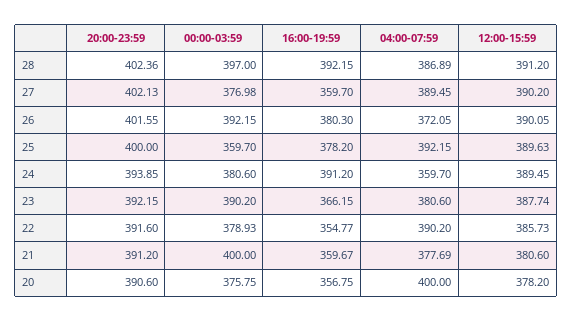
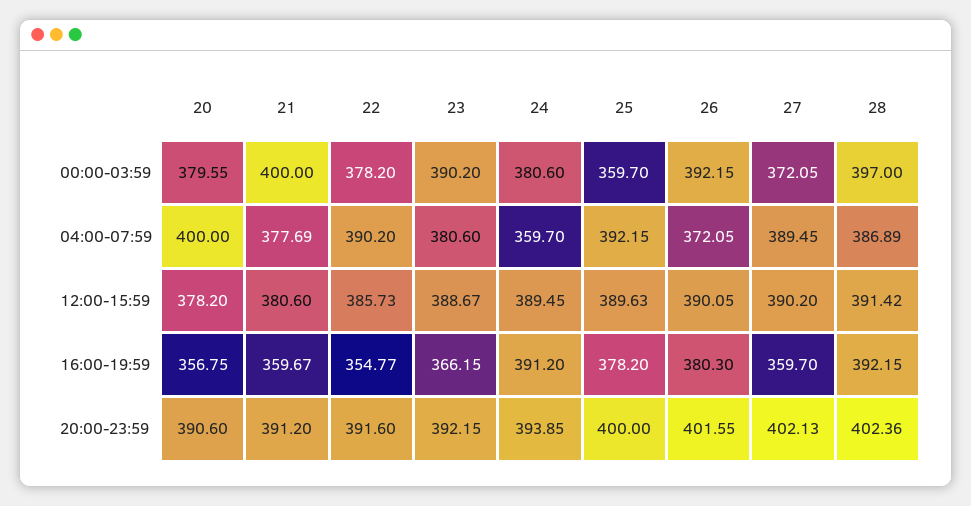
12:00-15:59, 28: 391.2 -> 391.42
00:00-03:59, 27: 376.98 -> 372.05
12:00-15:59, 23: 387.74 -> 388.67
00:00-03:59, 22: 378.93 -> 378.2
00:00-03:59, 20: 375.75 -> 379.55

